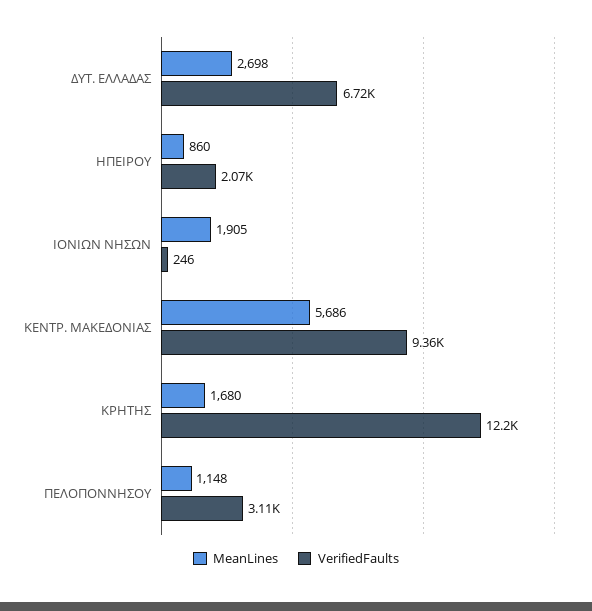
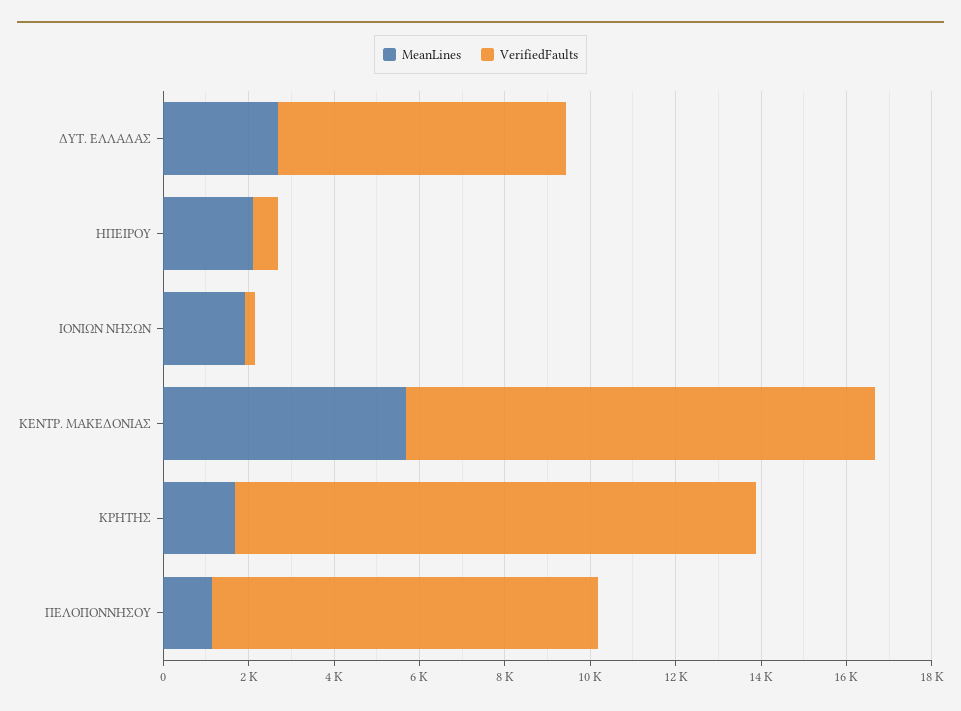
MeanLines, ΗΠΕΙΡΟΥ: 860 -> 2000
VerifiedFaults, ΗΠΕΙΡΟΥ: 2070 -> 500
VerifiedFaults, ΚΕΝΤΡ. ΜΑΚΕΔΟΝΙΑΣ: 9360 -> 11000
VerifiedFaults, ΠΕΛΟΠΟΝΝΗΣΟΥ: 3110 -> 9000

